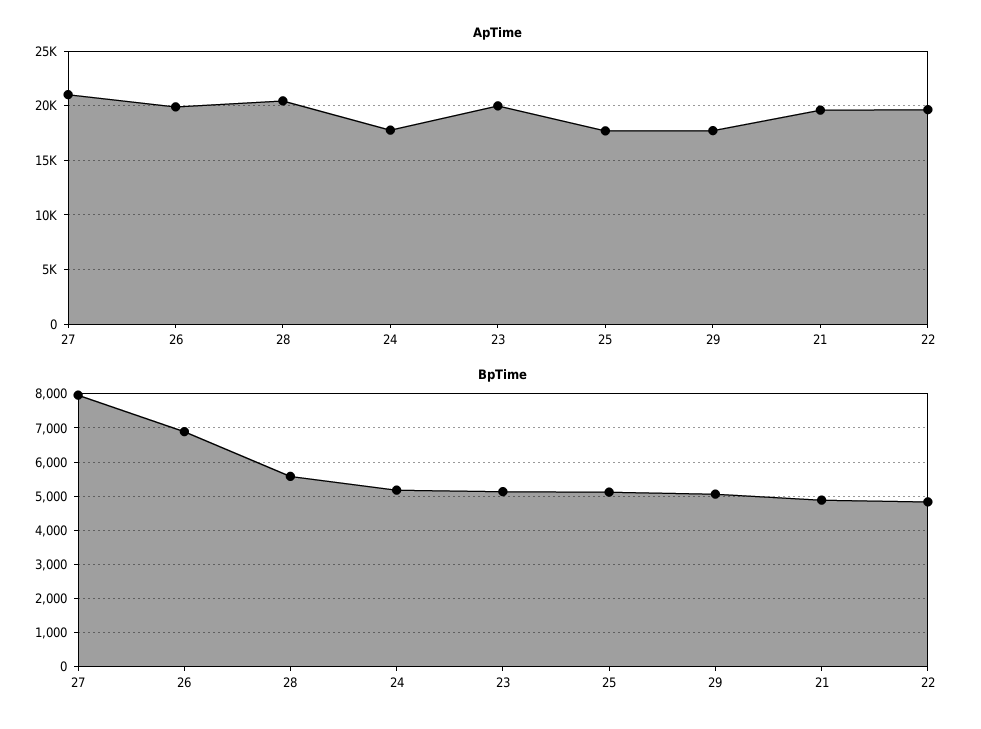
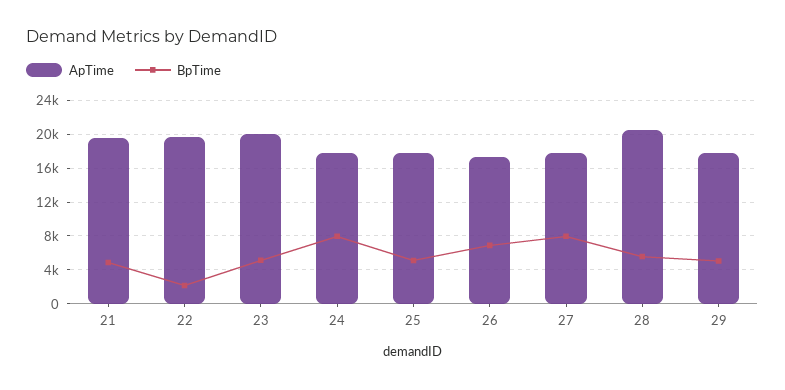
ApTime, 27: 21000 -> 18000
ApTime, 26: 20000 -> 17000
BpTime, 24: 5200 -> 8000
BpTime, 22: 4800 -> 2000

